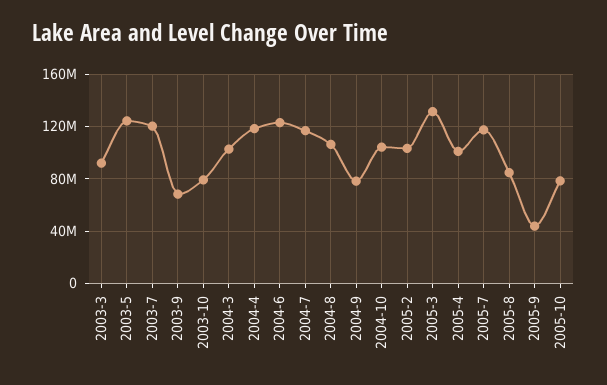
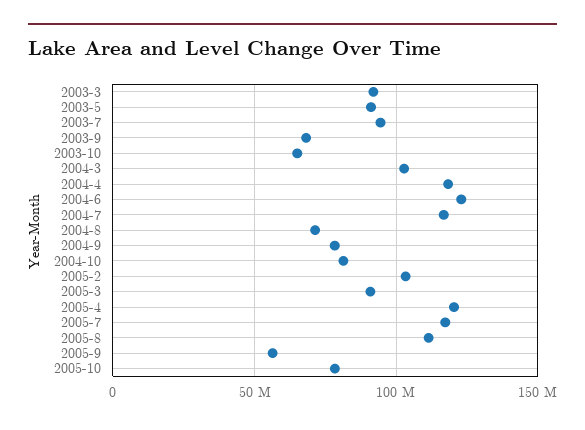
2003-5: 125000000 -> 90000000
2003-7: 120000000 -> 95000000
2003-10: 80000000 -> 65000000
2004-8: 105000000 -> 70000000
2004-10: 105000000 -> 80000000
2005-3: 130000000 -> 90000000
2005-4: 100000000 -> 120000000
2005-8: 85000000 -> 110000000
2005-9: 45000000 -> 55000000

